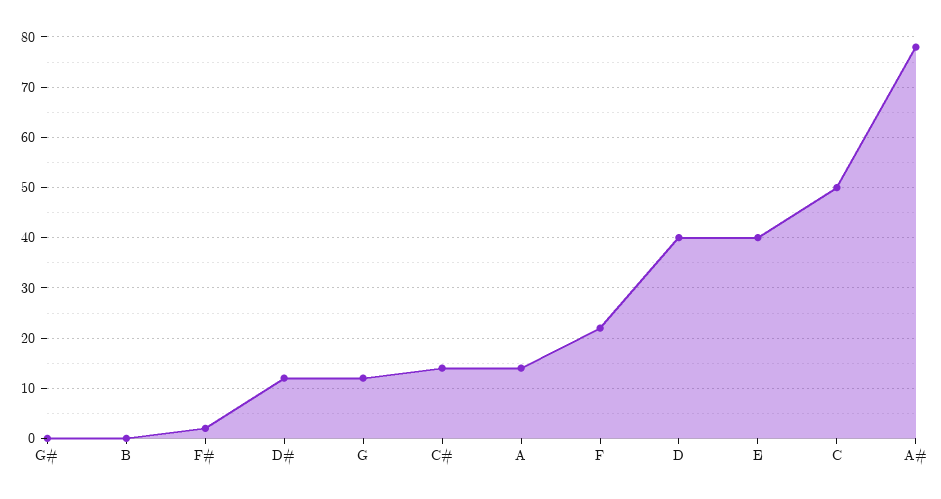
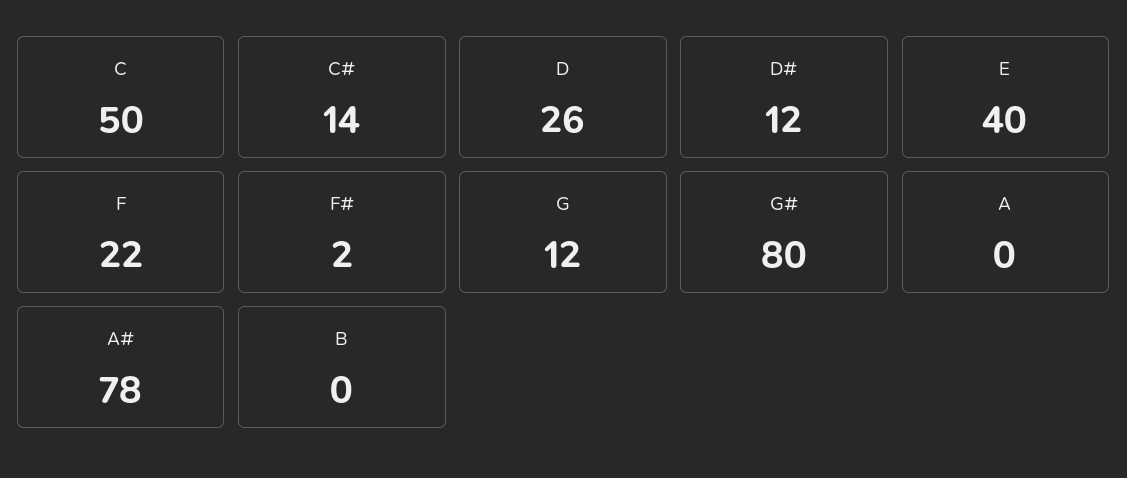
G#: 0 -> 80
A: 15 -> 0
D: 40 -> 26

